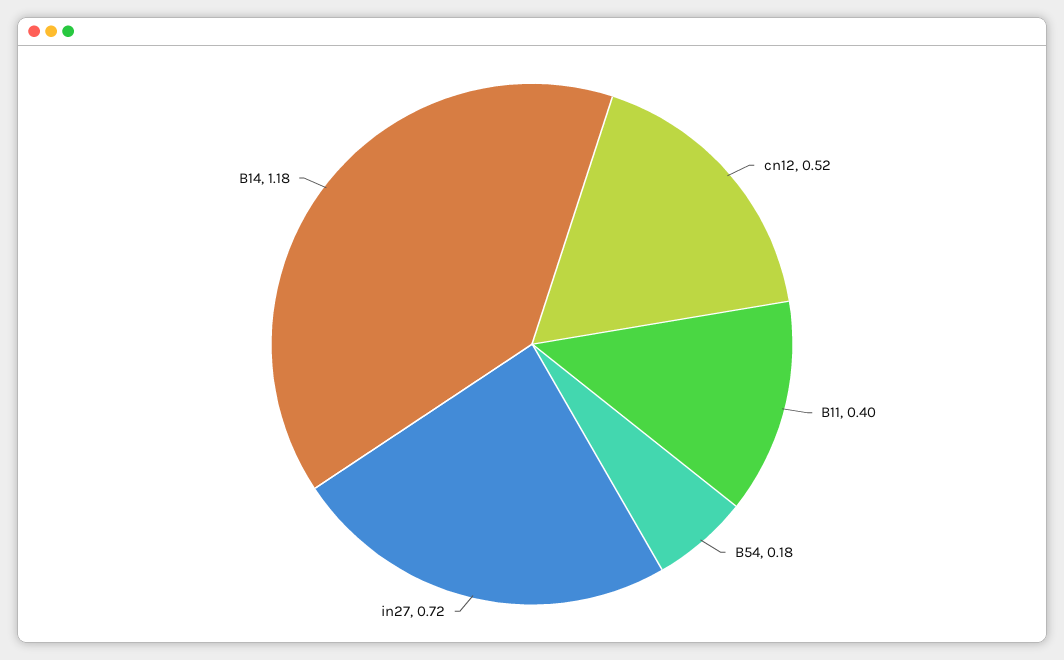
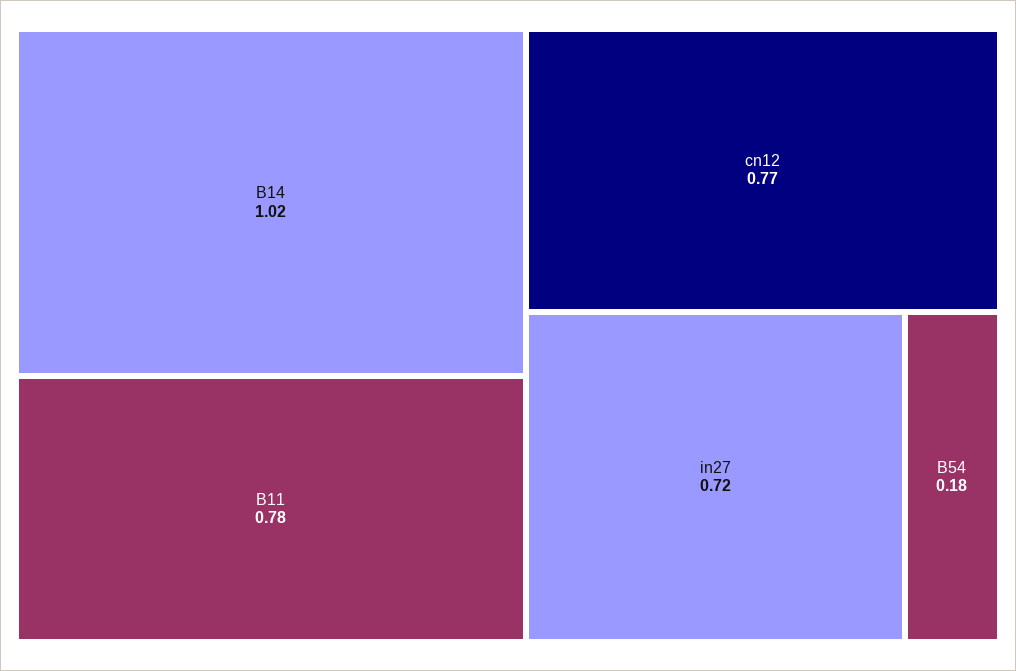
cn12: 0.52 -> 0.77
B11: 0.4 -> 0.78
B14: 1.18 -> 1.02

